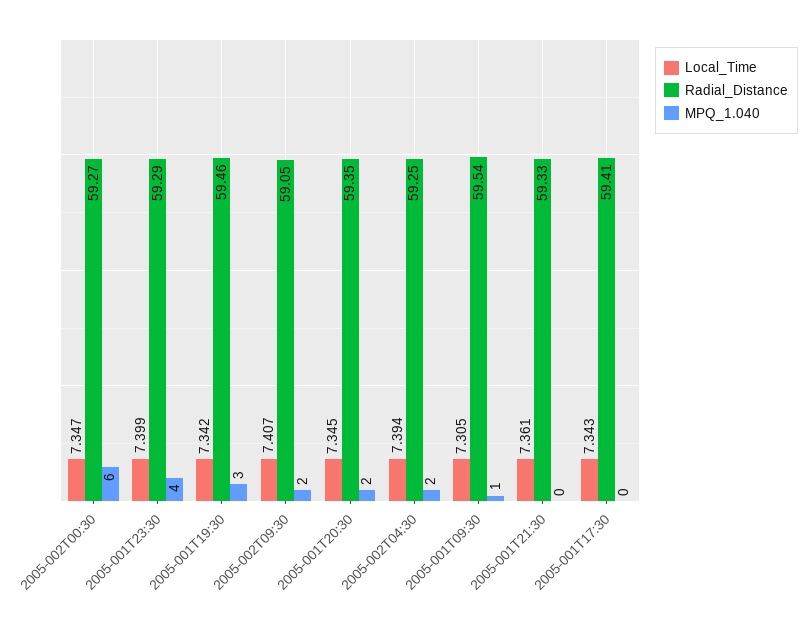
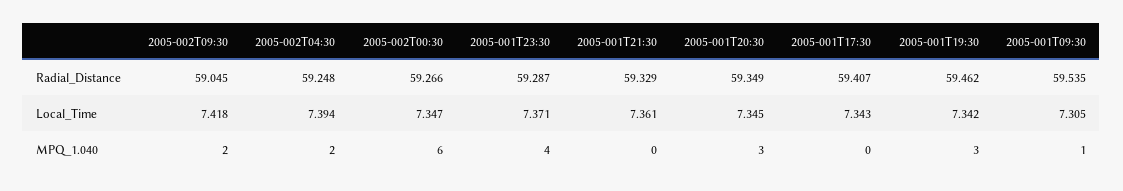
Local_Time, 2005-001T23:30: 7.399 -> 7.371
Local_Time, 2005-002T09:30: 7.407 -> 7.418
MPQ_1.040, 2005-001T20:30: 2 -> 3

